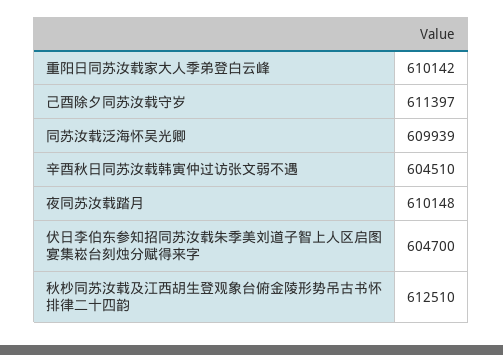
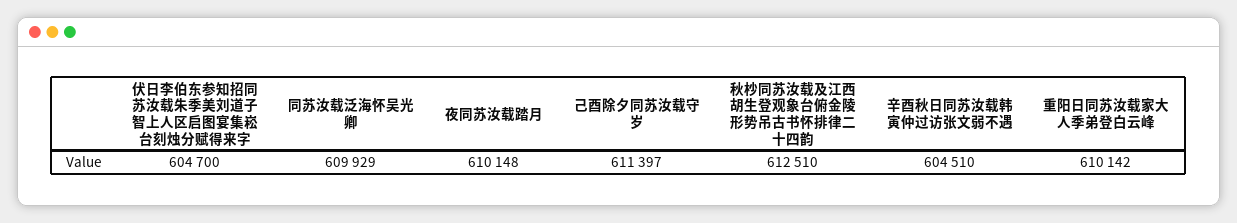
同苏汝载泛海怀吴光卿: 609939 -> 609929

